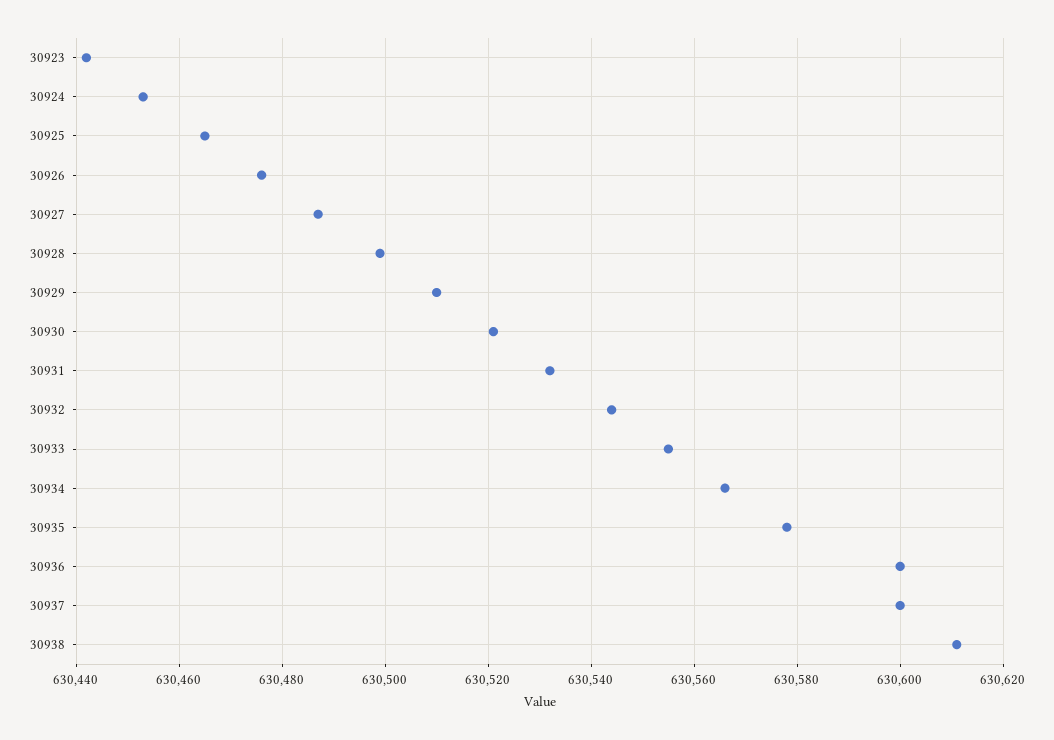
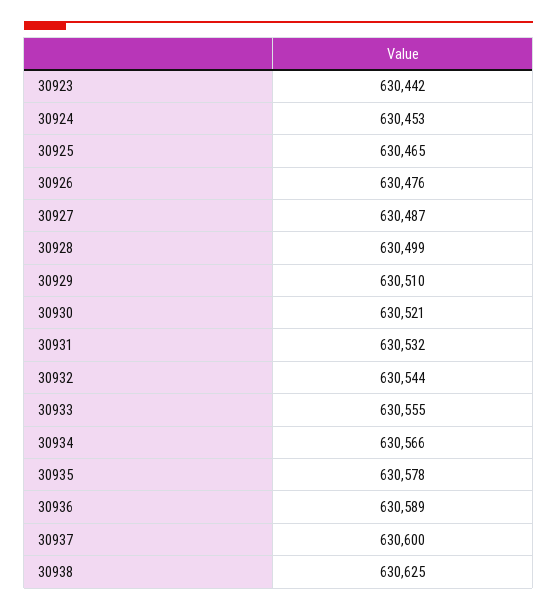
30936: 630600 -> 630589
30938: 630610 -> 630625

